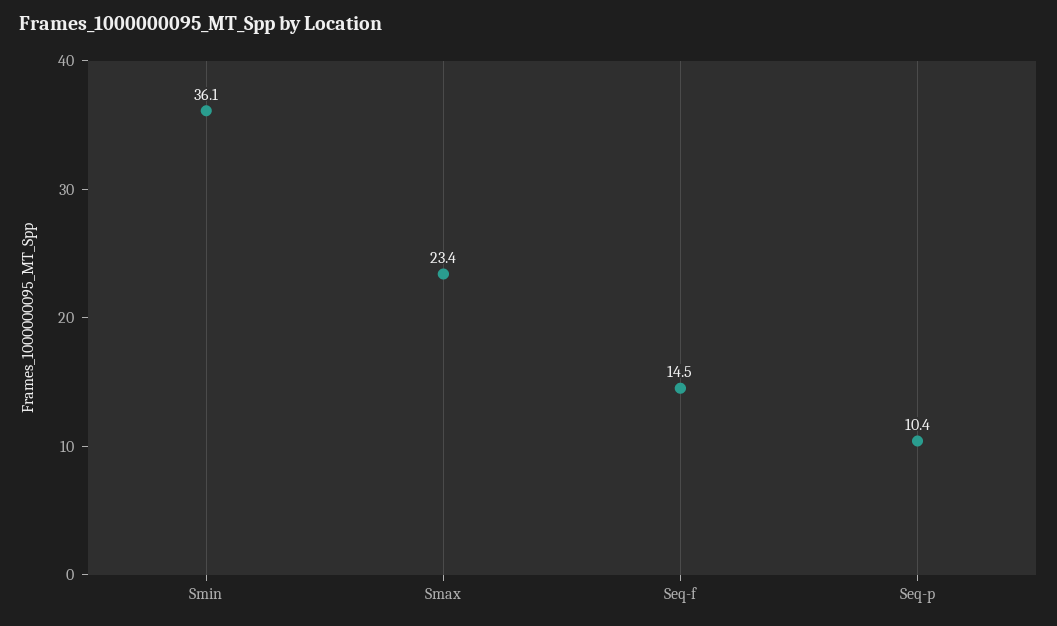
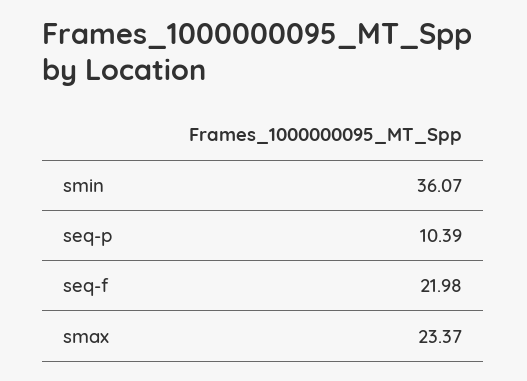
Seq-f: 14.5 -> 21.98

